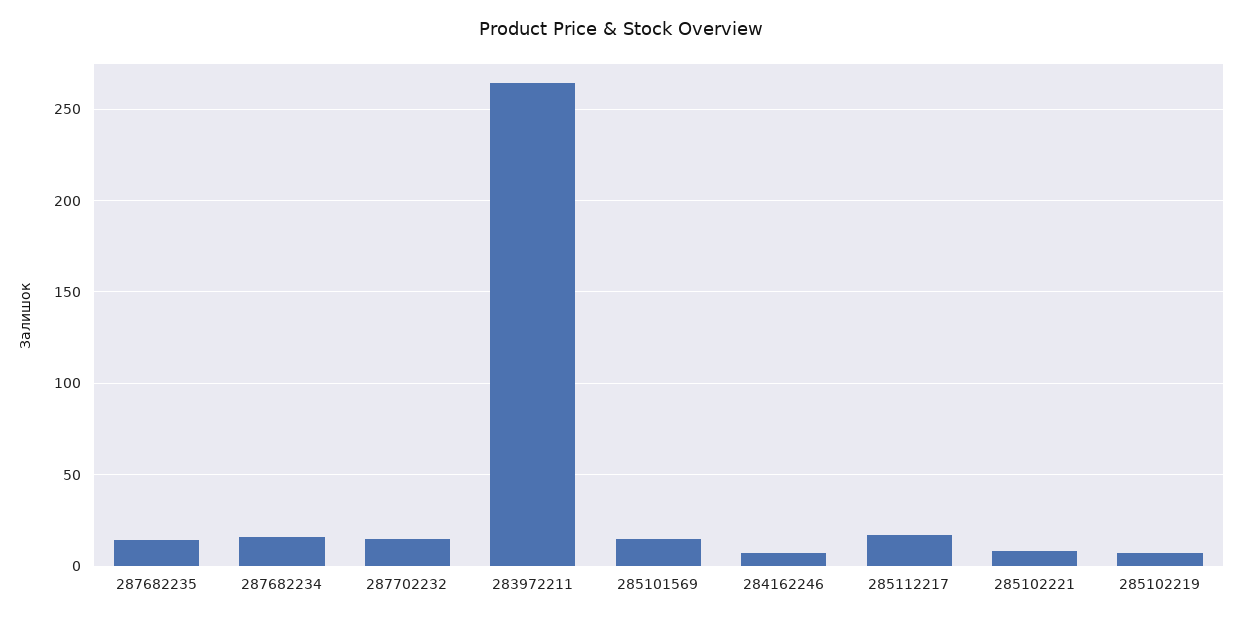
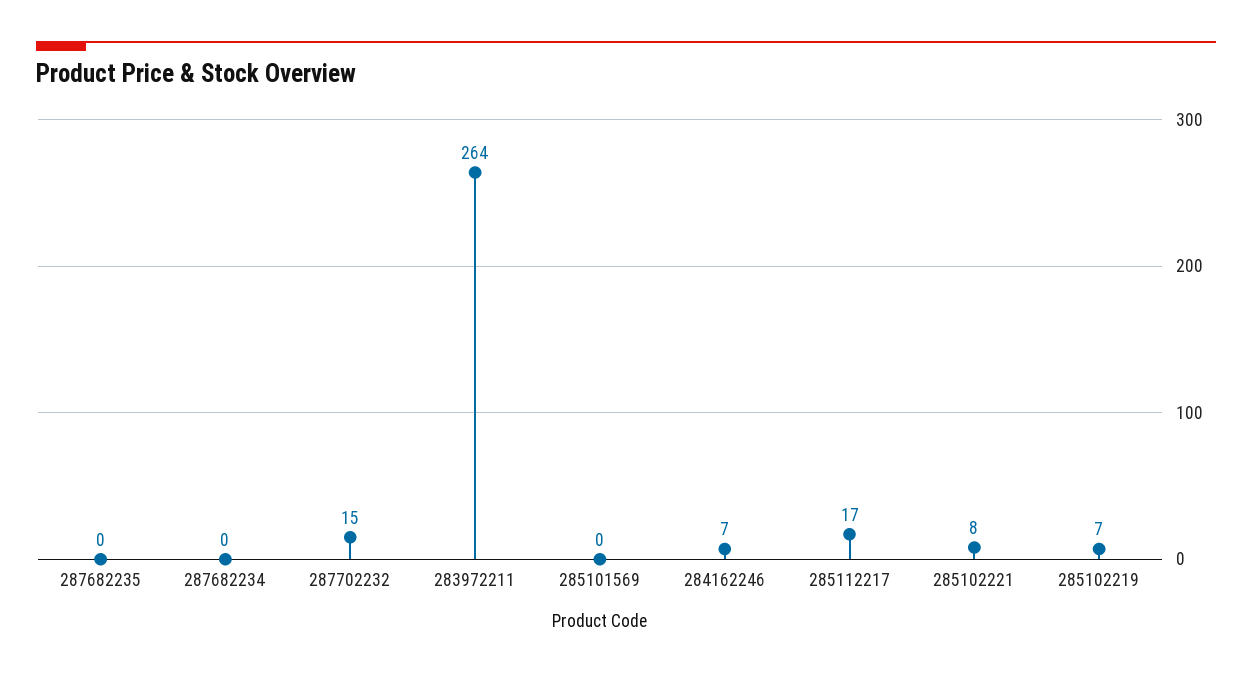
287682235: 15 -> 0
287682234: 15 -> 0
285101569: 15 -> 0

